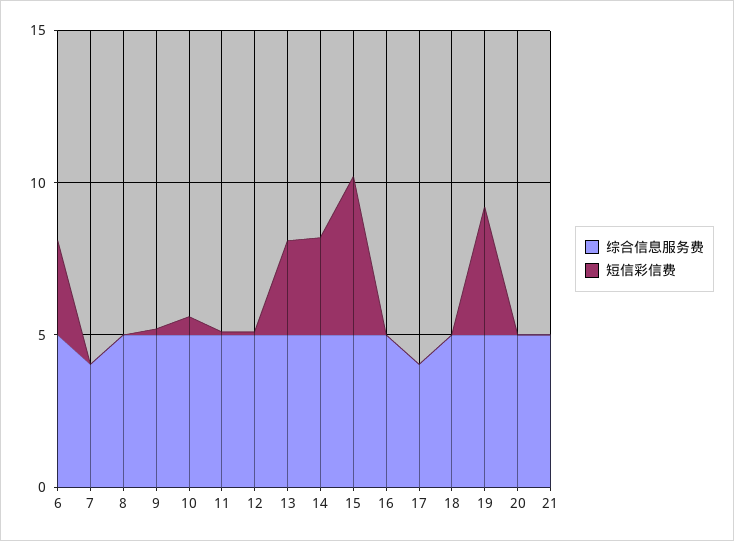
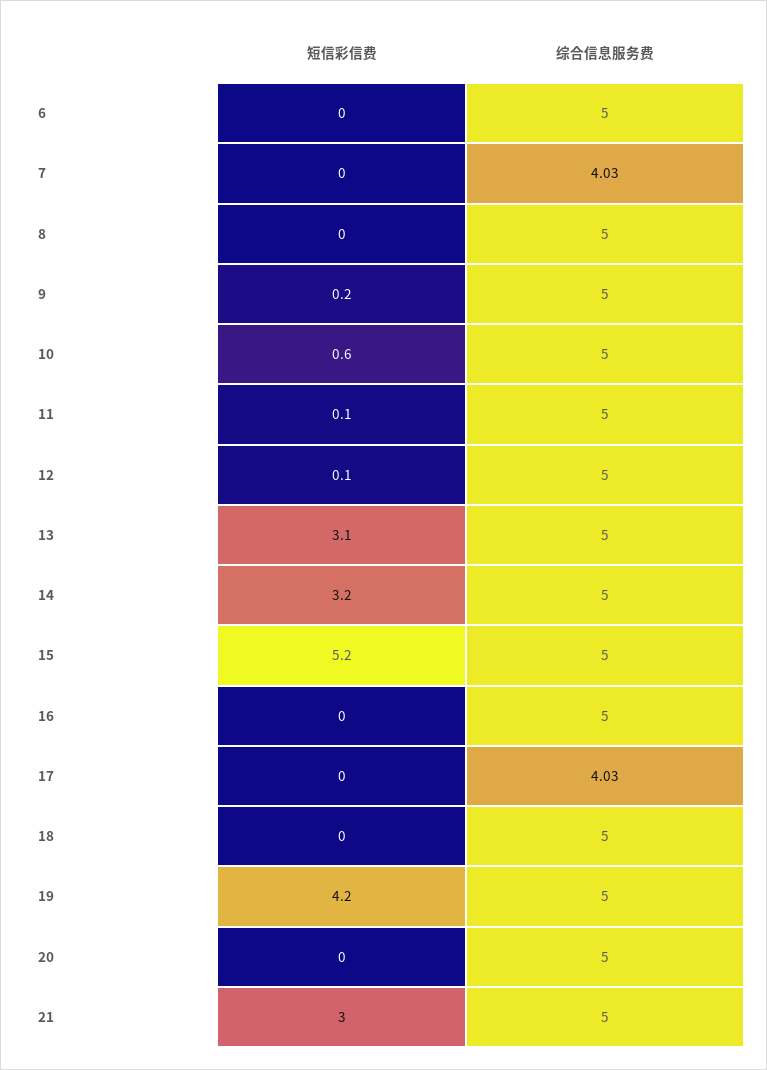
短信彩信费, 6: 3 -> 0
短信彩信费, 21: 0 -> 3

